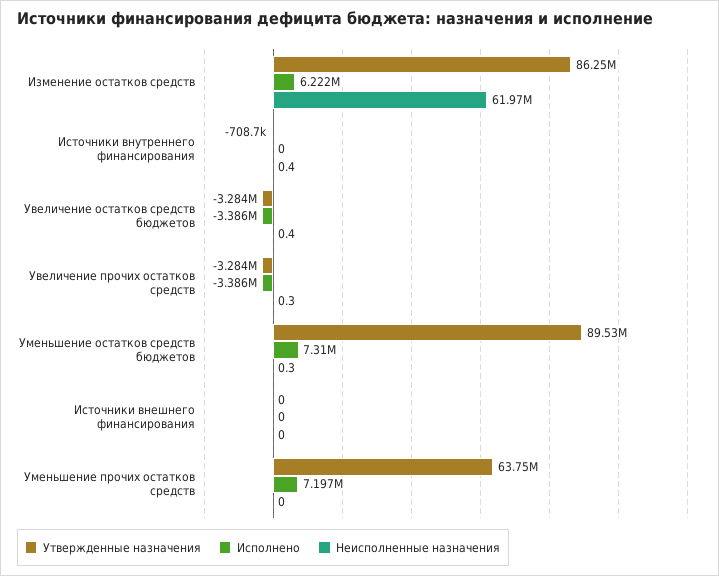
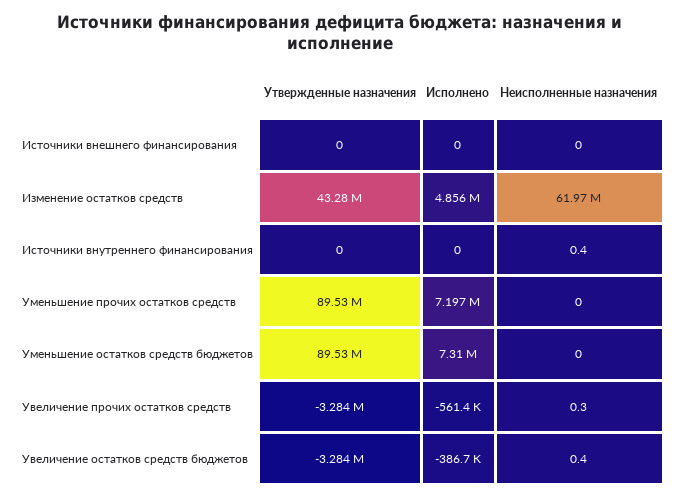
Утвержденные назначения, Изменение остатков средств: 86250000 -> 43280000
Исполнено, Изменение остатков средств: 6222000 -> 4856000
Утвержденные назначения, Источники внутреннего финансирования: -708700 -> 0
Исполнено, Увеличение остатков средств бюджетов: -3386000 -> -386700
Исполнено, Увеличение прочих остатков средств: -3386000 -> -561400
Неисполненные назначения, Уменьшение остатков средств бюджетов: 0.3 -> 0
Утвержденные назначения, Уменьшение прочих остатков средств: 63750000 -> 89530000

